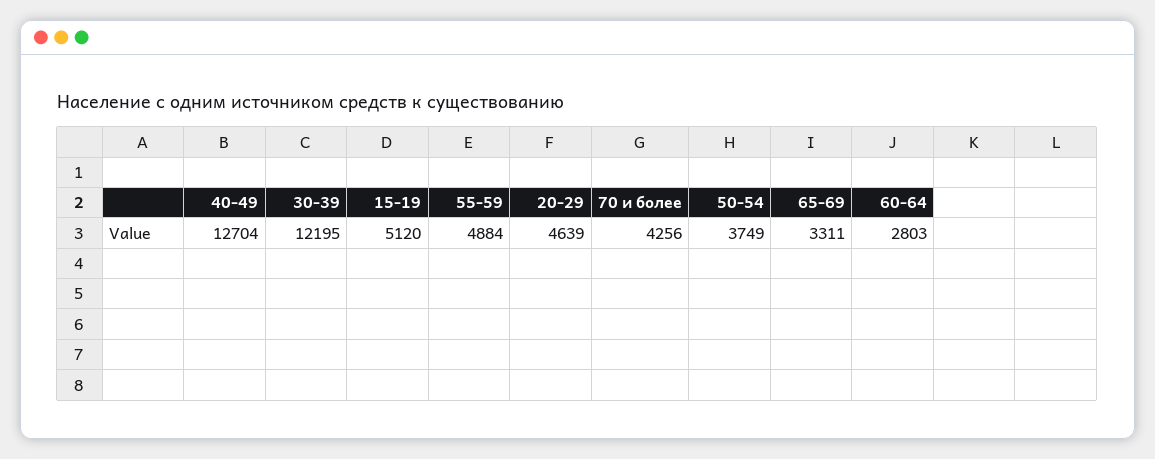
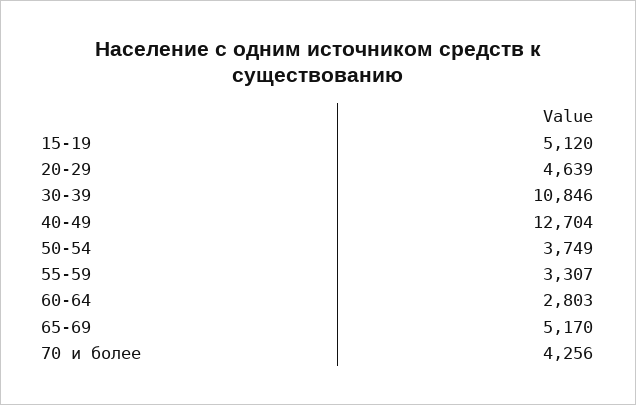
30-39: 12195 -> 10846
55-59: 4884 -> 3307
65-69: 3311 -> 5170

